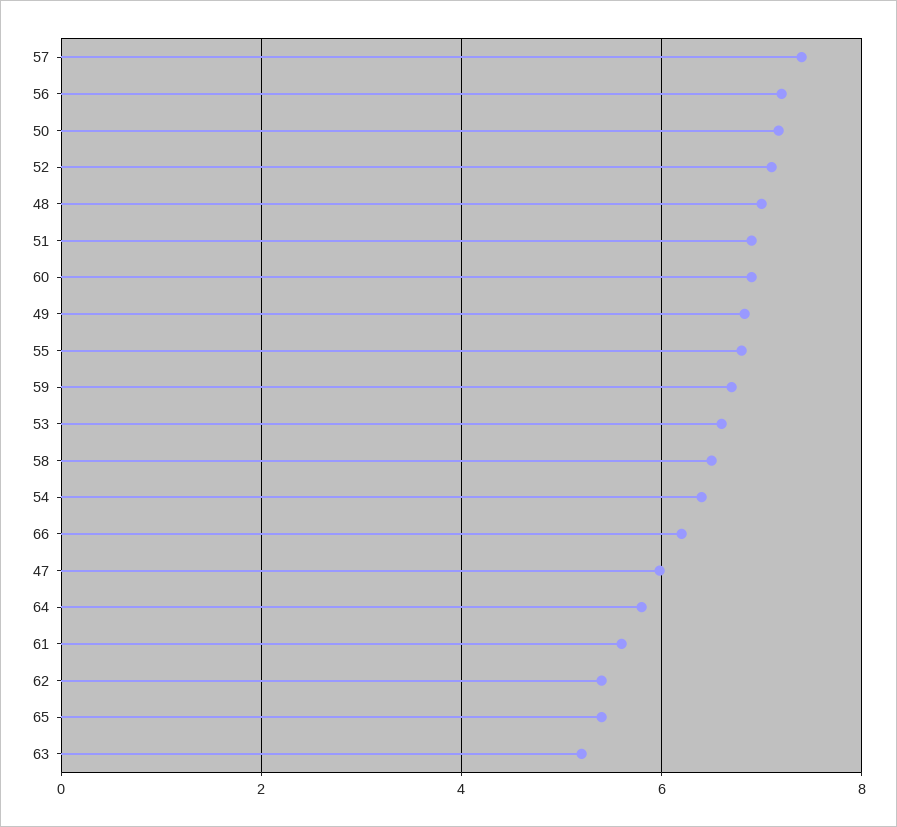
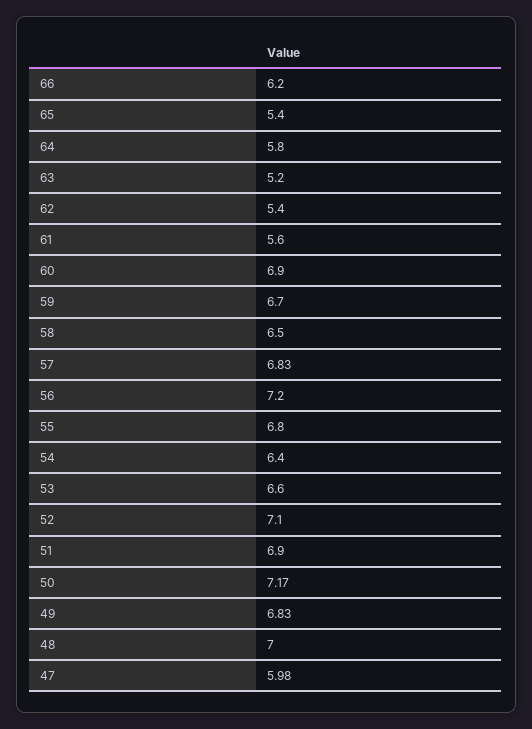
57: 7.4 -> 6.83

